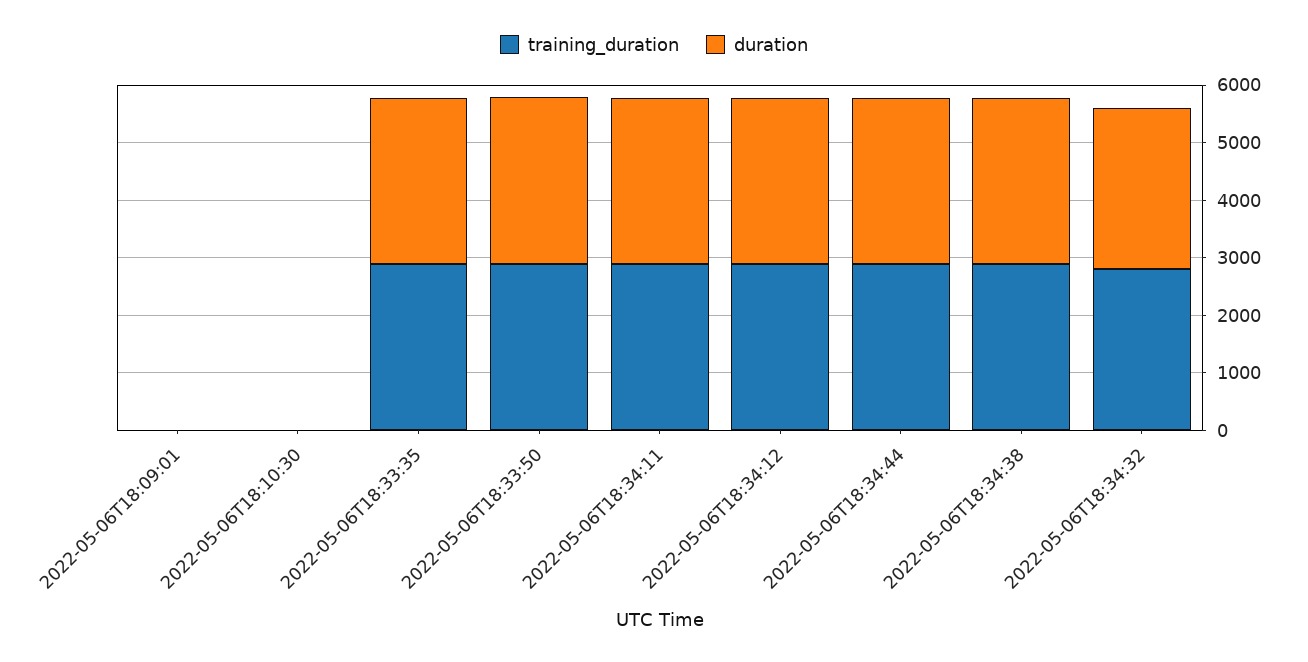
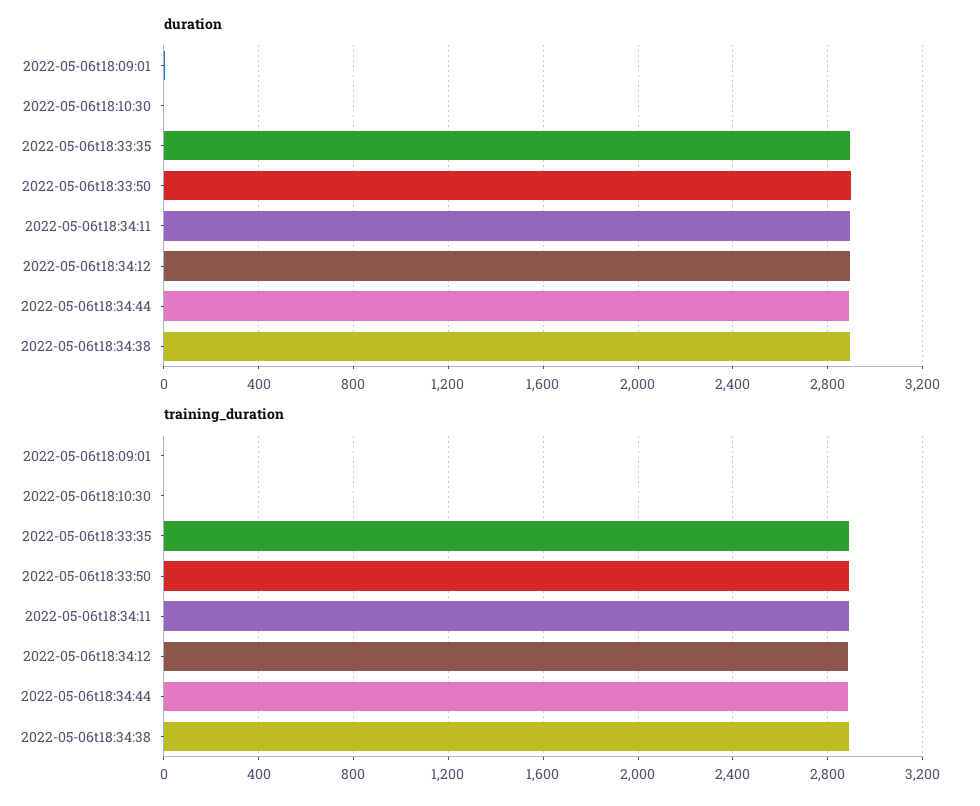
training_duration, 2022-05-06T18:34:32: 2800 -> none
duration, 2022-05-06T18:34:32: 2800 -> none

